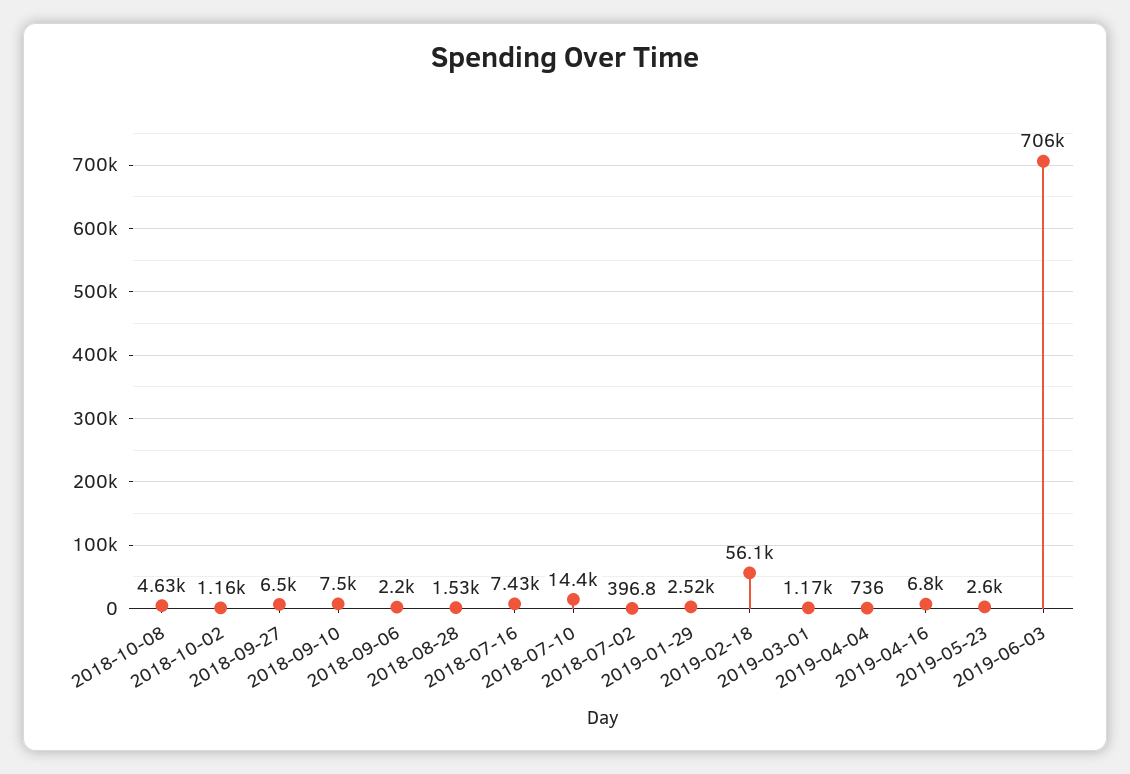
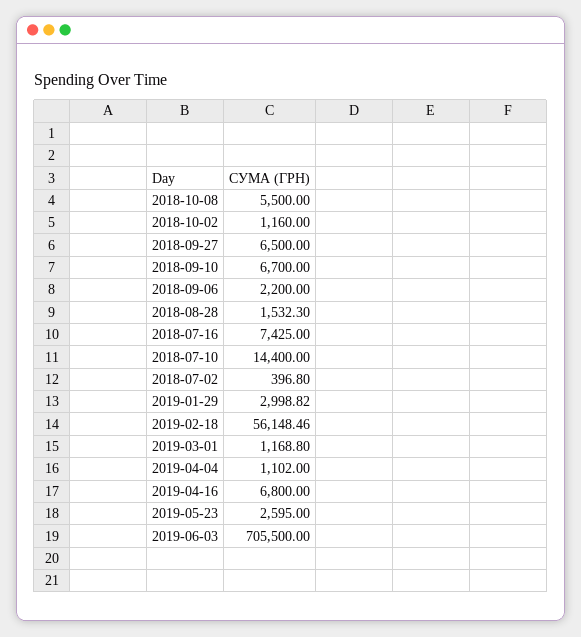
2018-10-08: 4630 -> 5500
2018-09-10: 7500 -> 6700
2019-01-29: 2520 -> 2998.82
2019-04-04: 736 -> 1102

